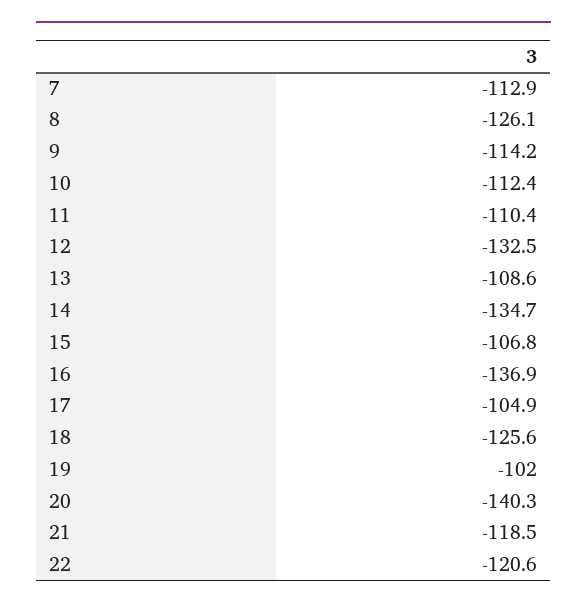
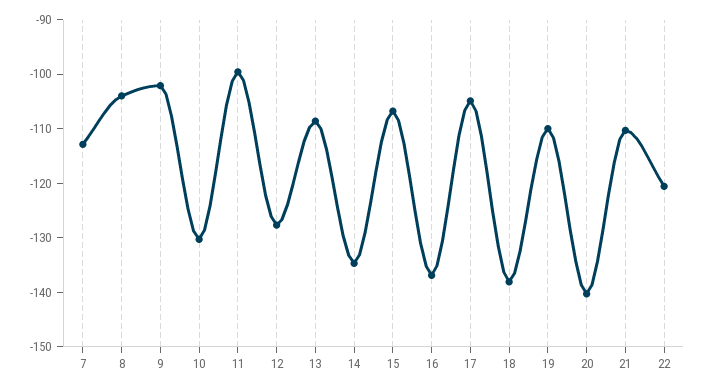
8: -126.1 -> -104
9: -114.2 -> -102
10: -112.4 -> -130
11: -110.4 -> -100
12: -132.5 -> -128
18: -125.6 -> -138
19: -102 -> -110
21: -118.5 -> -110

